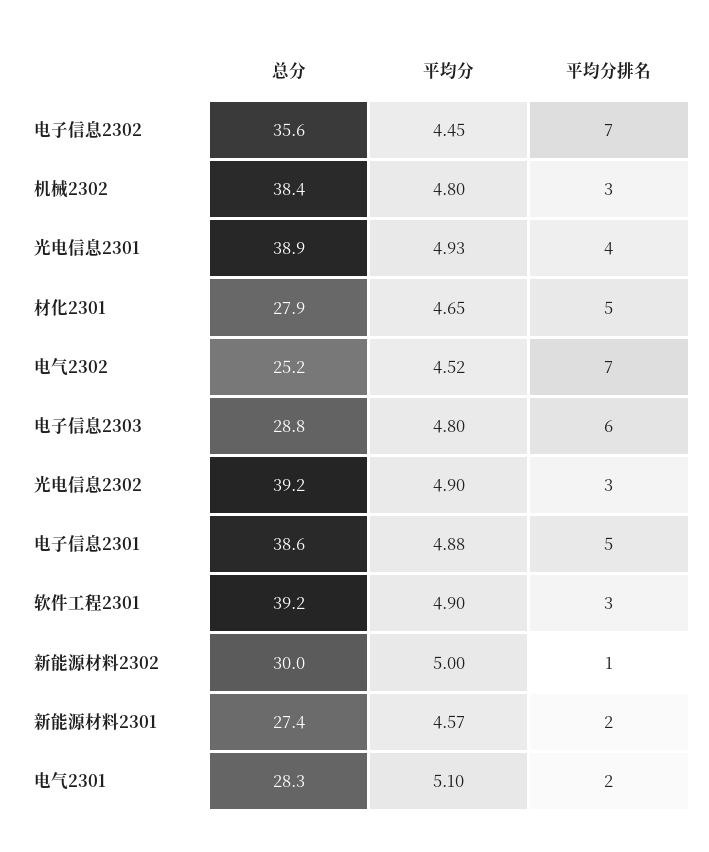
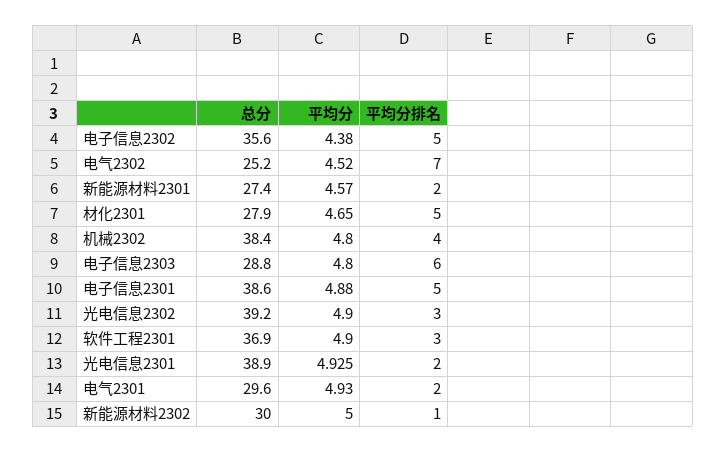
平均分, 电子信息2302: 4.45 -> 4.38
平均分排名, 电子信息2302: 7 -> 5
平均分排名, 机械2302: 3 -> 4
平均分排名, 光电信息2301: 4 -> 2
总分, 软件工程2301: 39.2 -> 36.9
总分, 电气2301: 28.3 -> 29.6
平均分, 电气2301: 5.1 -> 4.93

